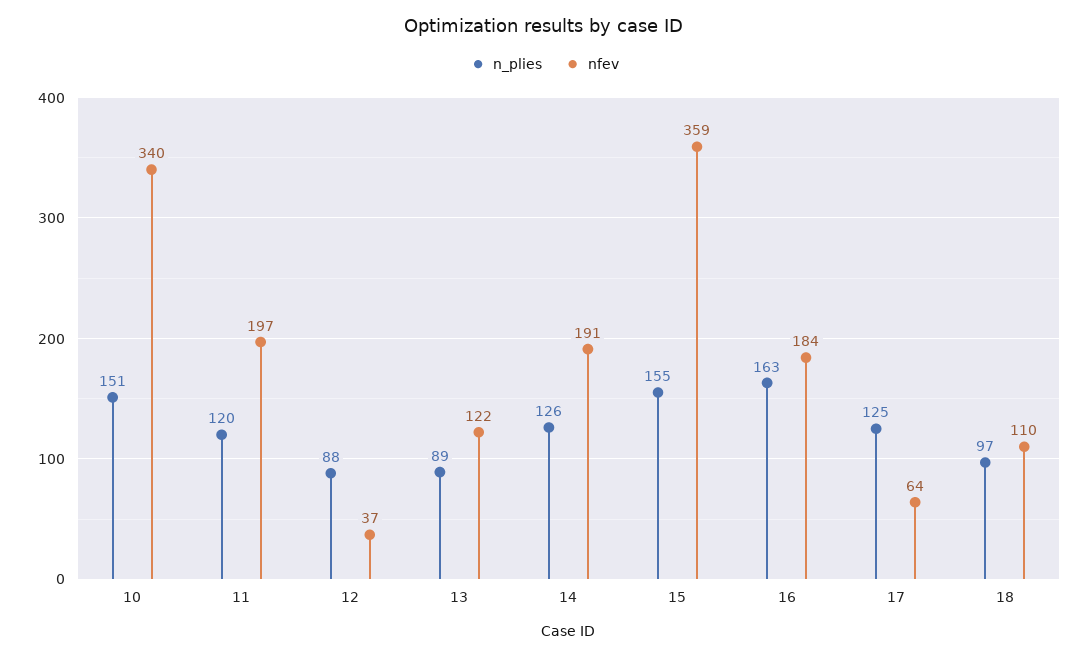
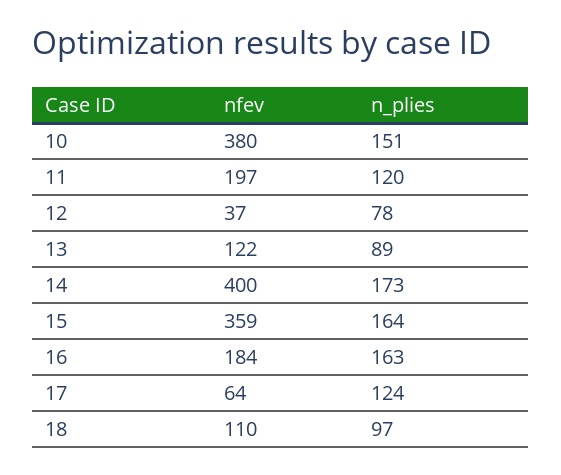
nfev, 10: 340 -> 380
n_plies, 12: 88 -> 78
n_plies, 14: 126 -> 173
nfev, 14: 191 -> 400
n_plies, 15: 155 -> 164
n_plies, 17: 125 -> 124

